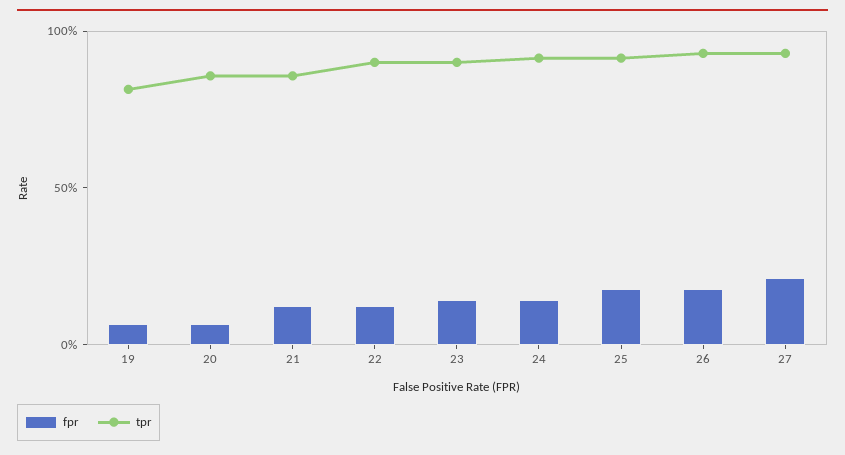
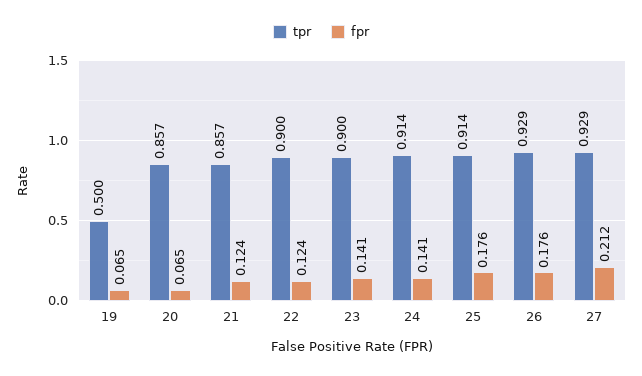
tpr, 19: 0.8 -> 0.5

